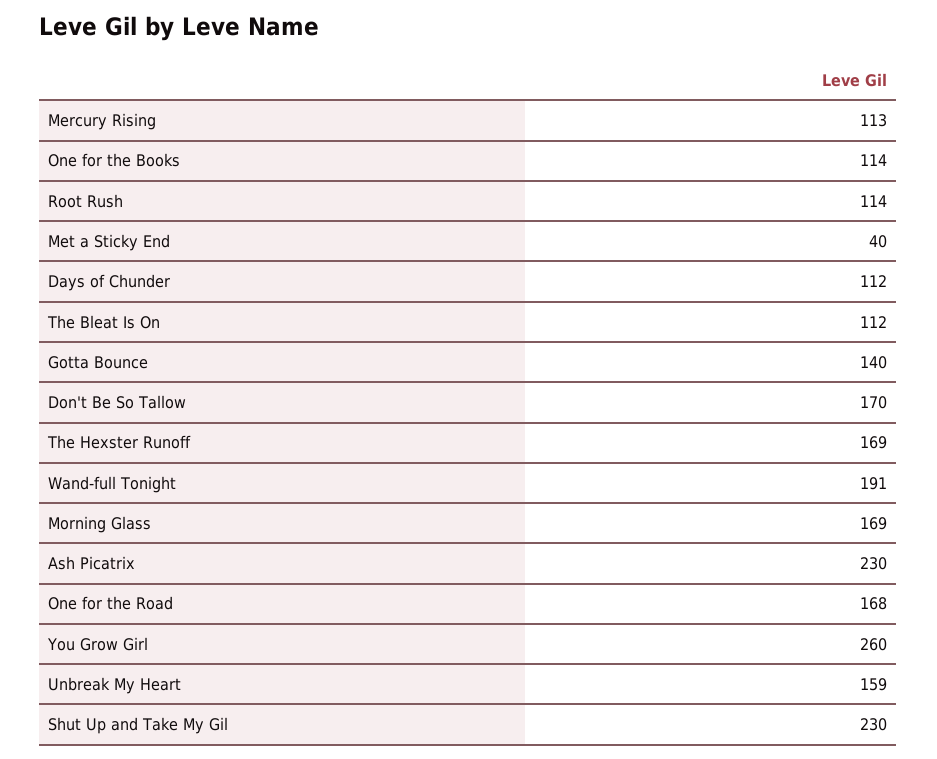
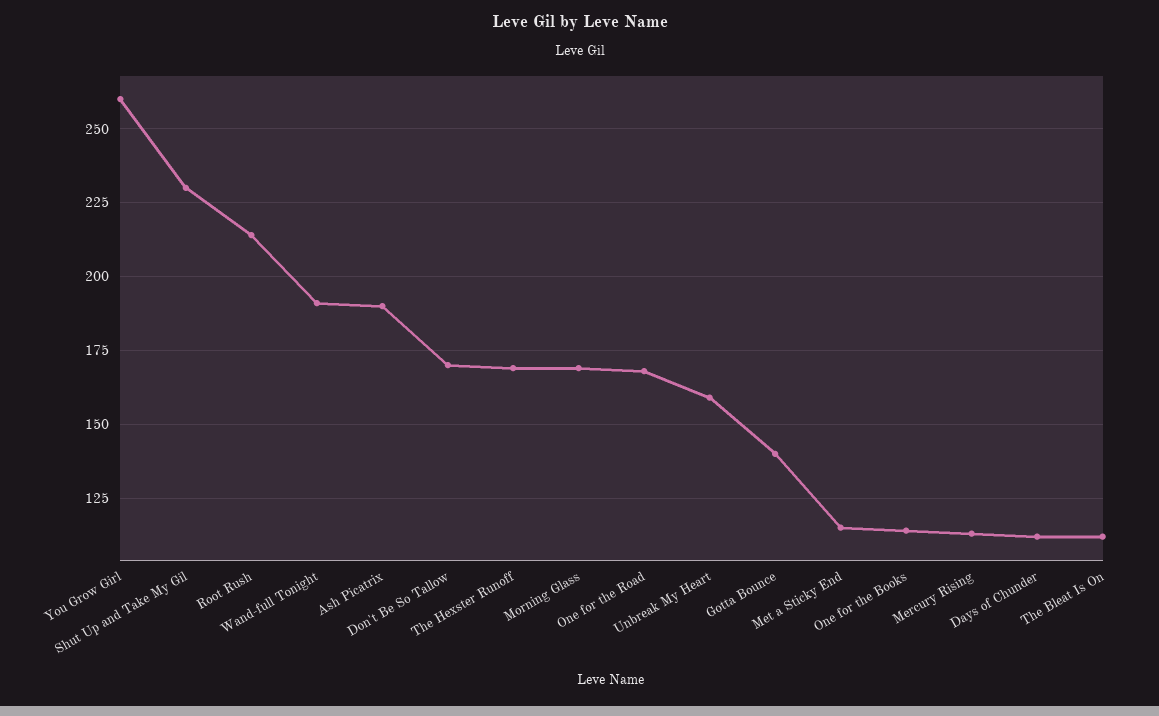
Root Rush: 114 -> 215
Met a Sticky End: 40 -> 115
Ash Picatrix: 230 -> 190

